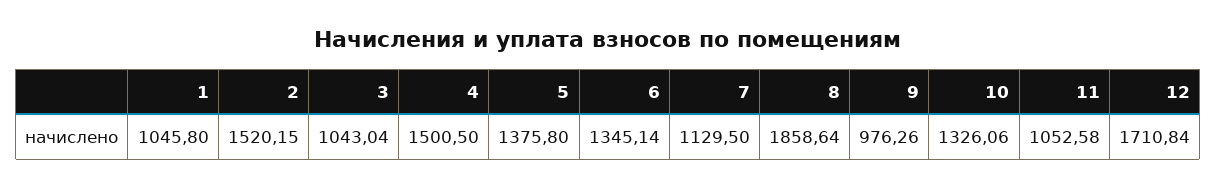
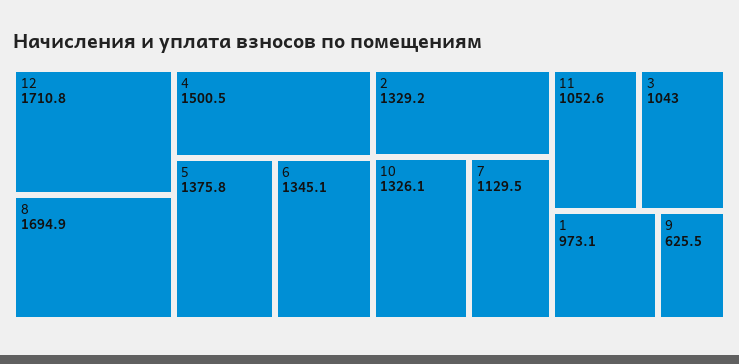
1: 1045.8 -> 973.1
2: 1520.15 -> 1329.2
8: 1858.64 -> 1694.9
9: 976.26 -> 625.5

